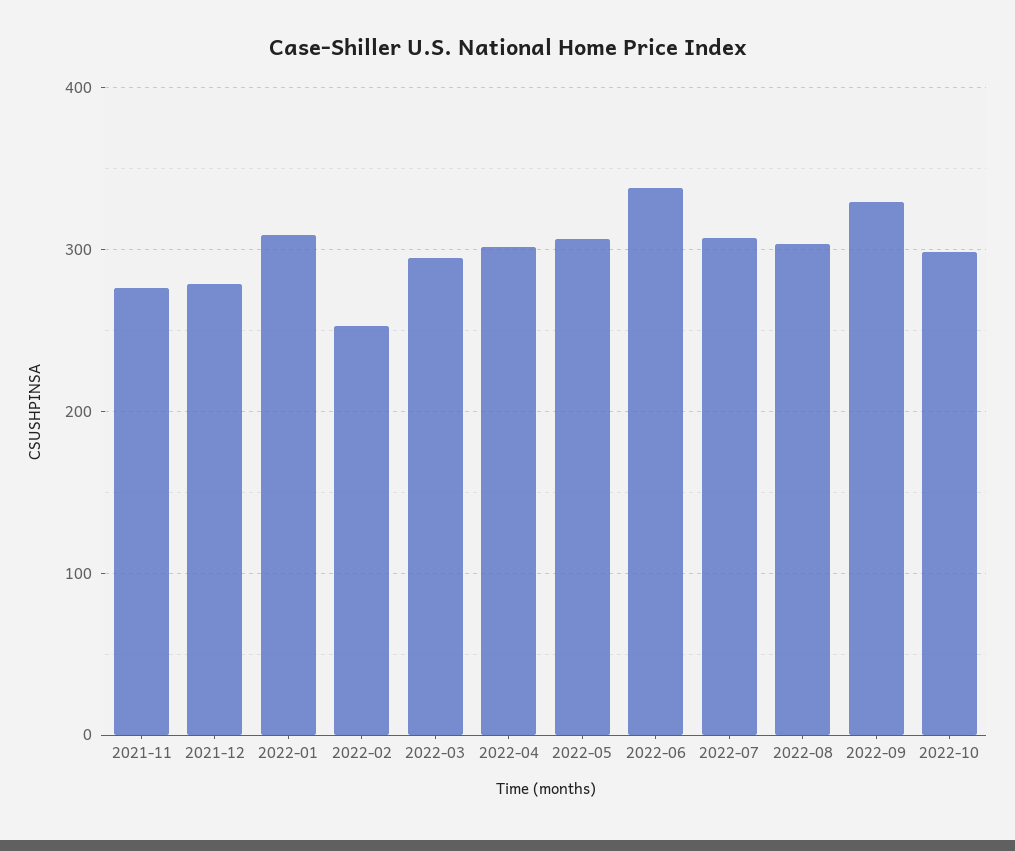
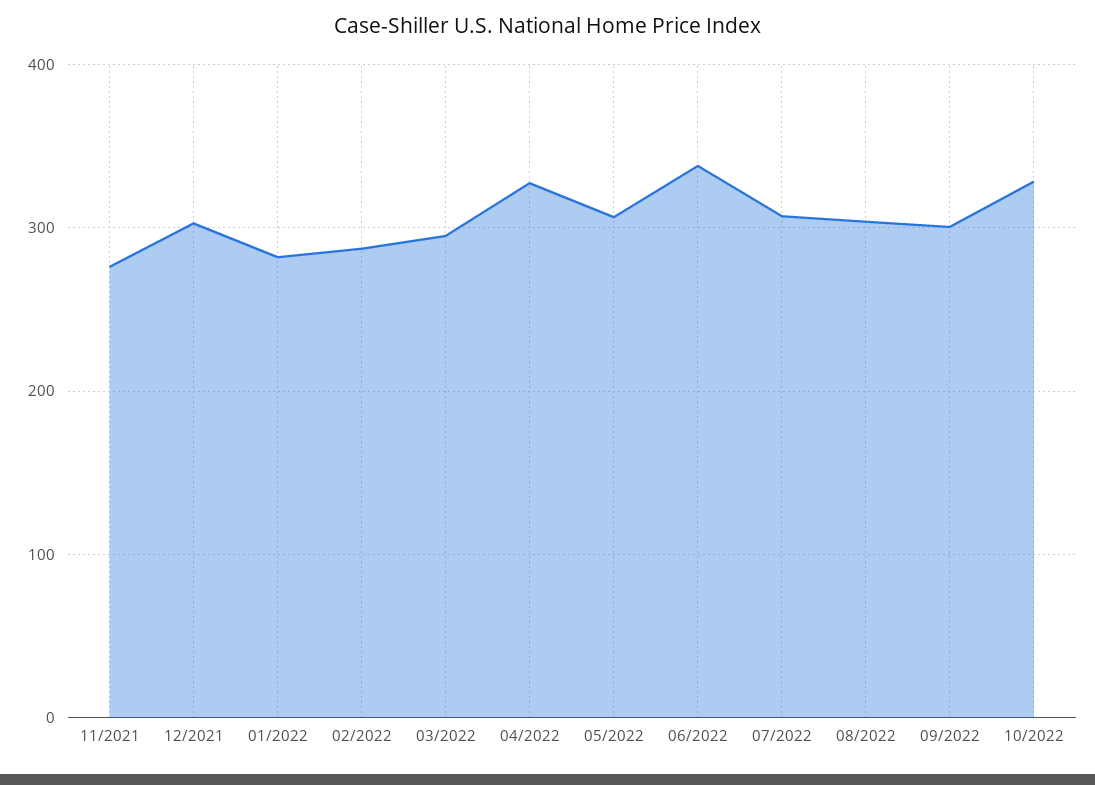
2021-12: 280 -> 300
2022-01: 310 -> 280
2022-02: 250 -> 290
2022-04: 300 -> 330
2022-09: 330 -> 300
2022-10: 300 -> 330

